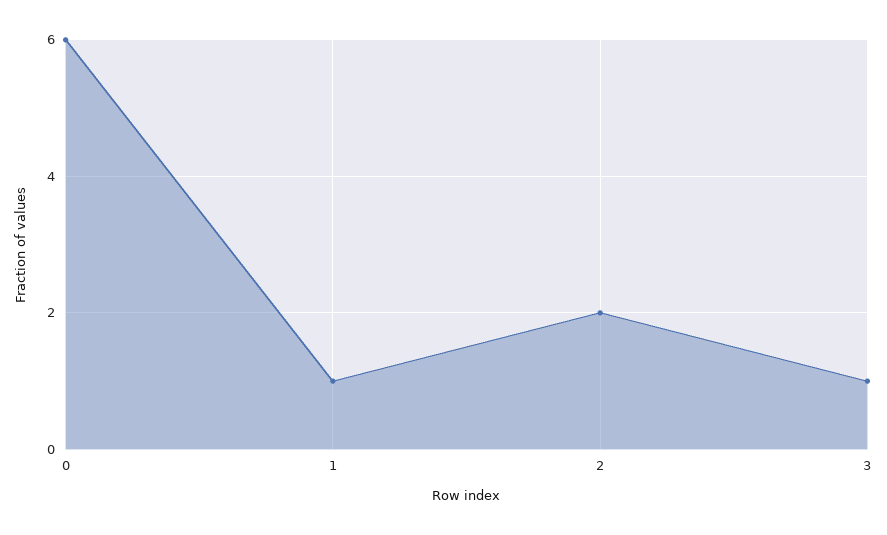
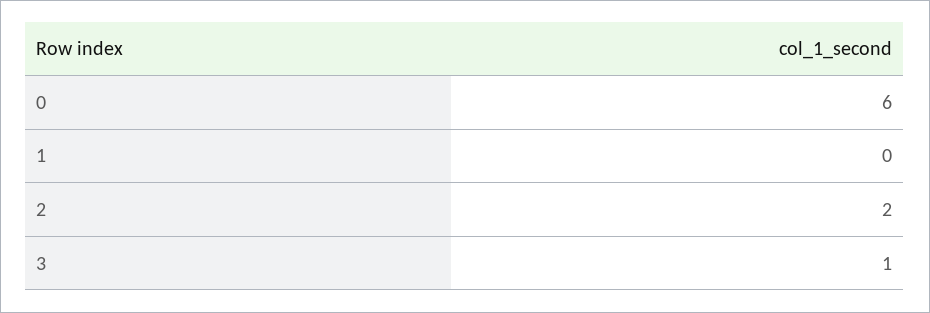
1: 1 -> 0

